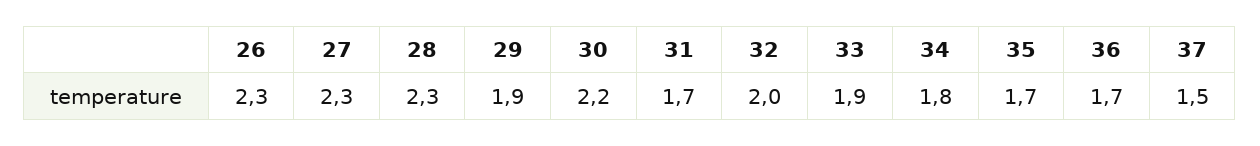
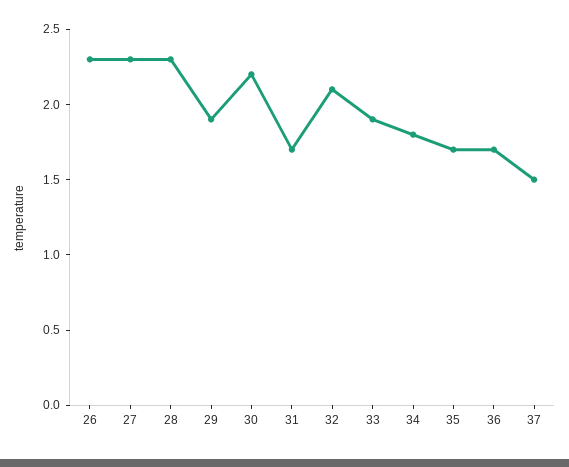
32: 2 -> 2.1

